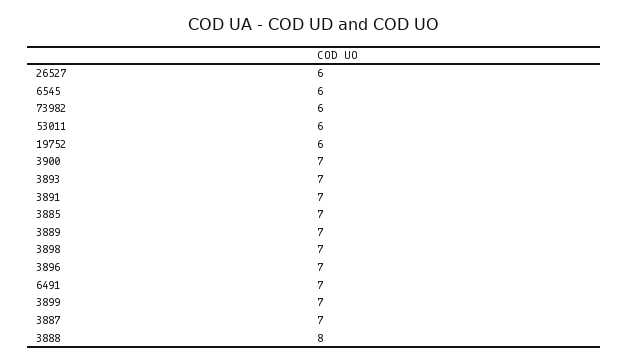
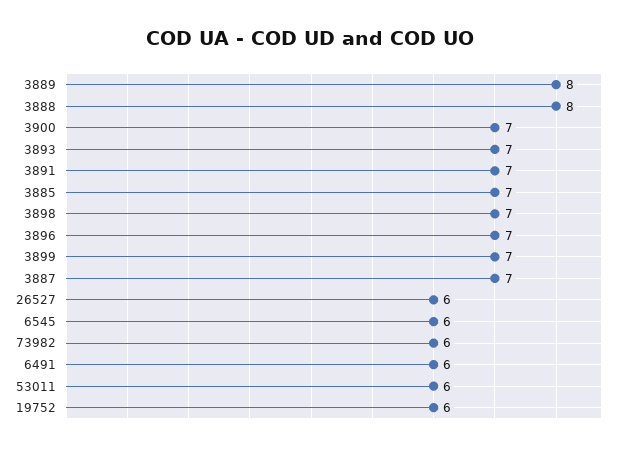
3889: 7 -> 8
6491: 7 -> 6

